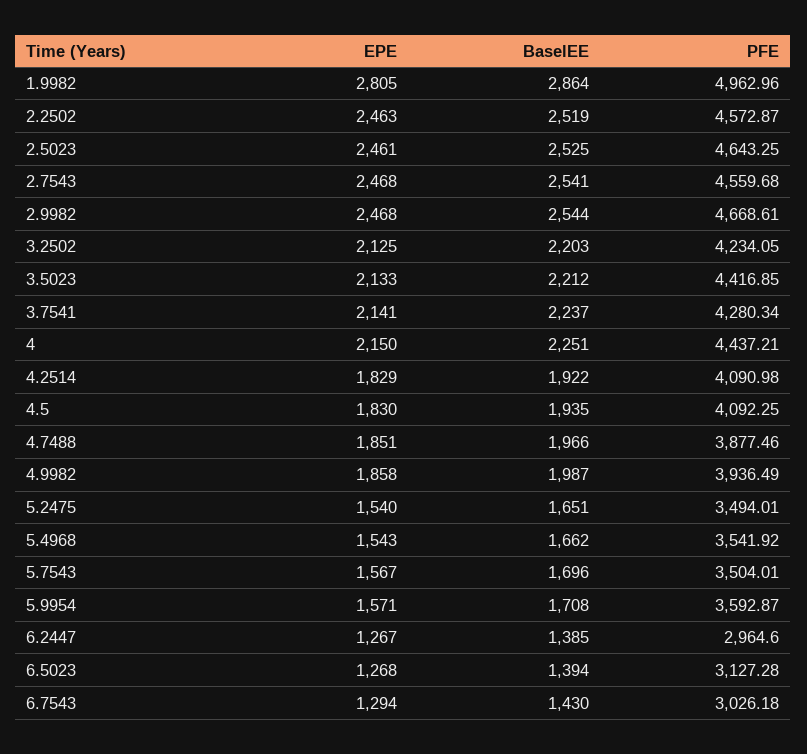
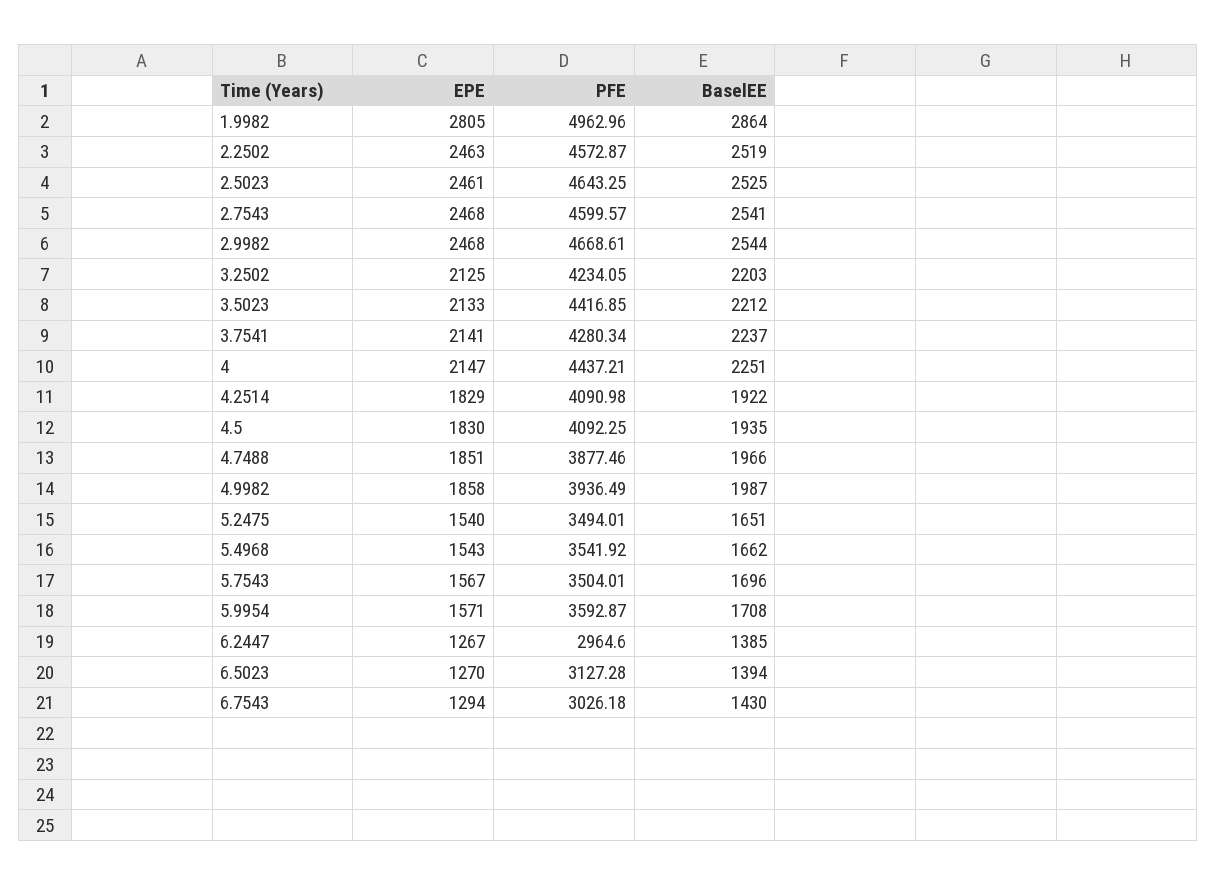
PFE, 2.7543: 4559.68 -> 4599.57
EPE, 4: 2150 -> 2147
EPE, 6.5023: 1268 -> 1270

